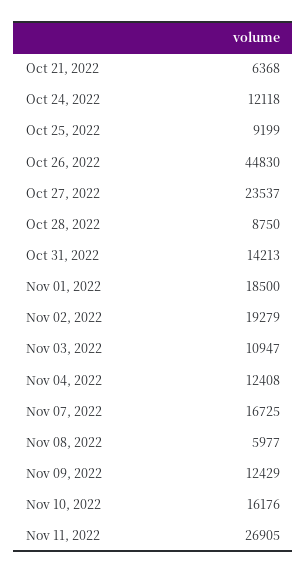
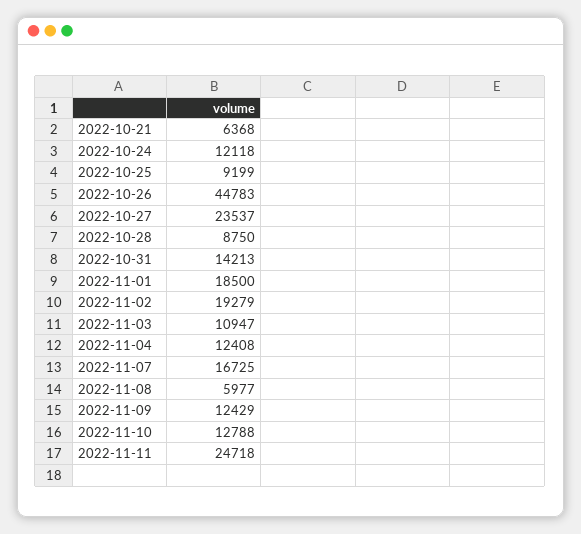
Oct 26, 2022: 44830 -> 44783
Nov 10, 2022: 16176 -> 12788
Nov 11, 2022: 26905 -> 24718

